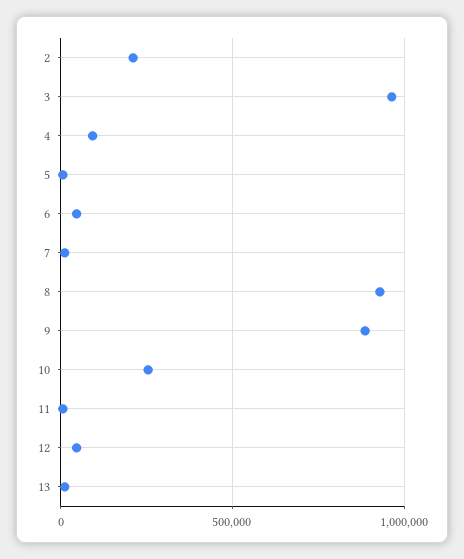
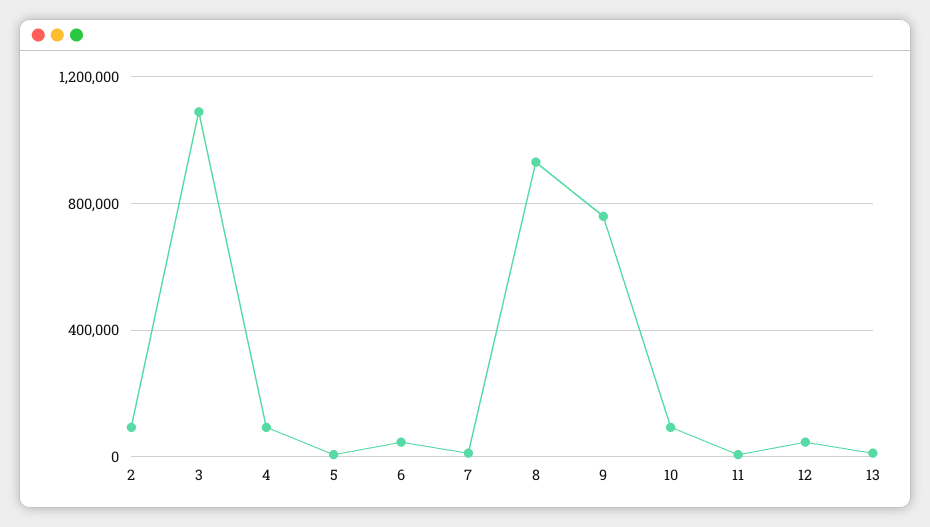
2: 200000 -> 100000
3: 950000 -> 1100000
9: 900000 -> 750000
10: 250000 -> 100000

